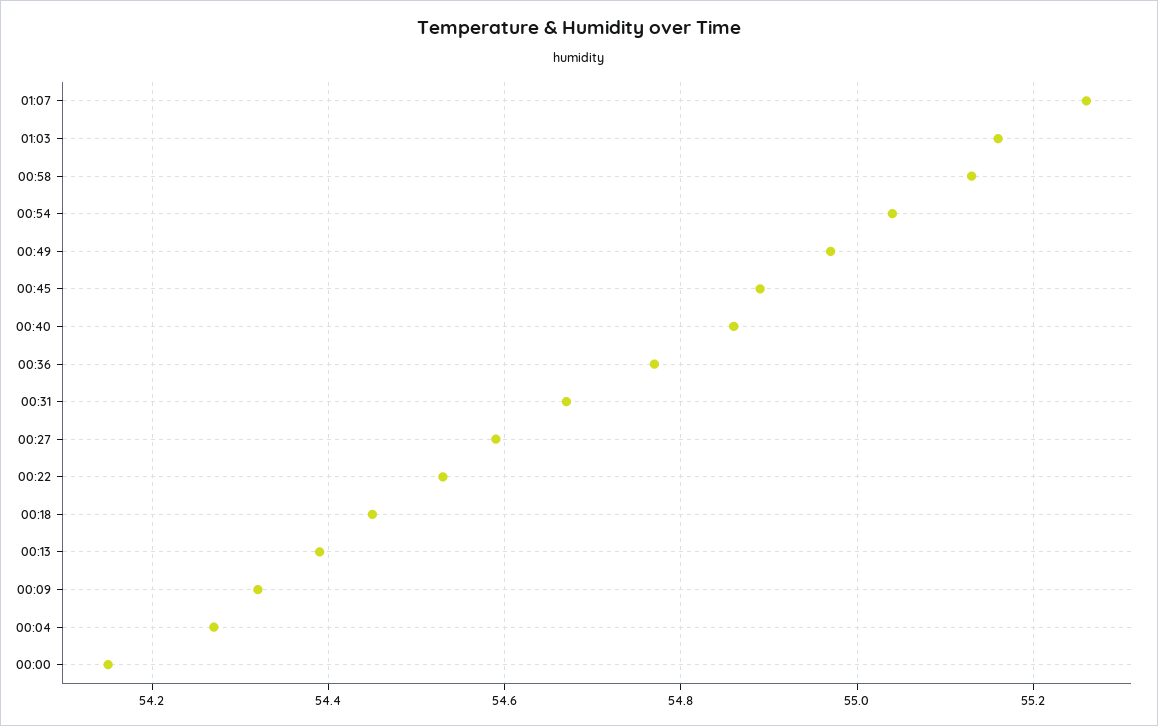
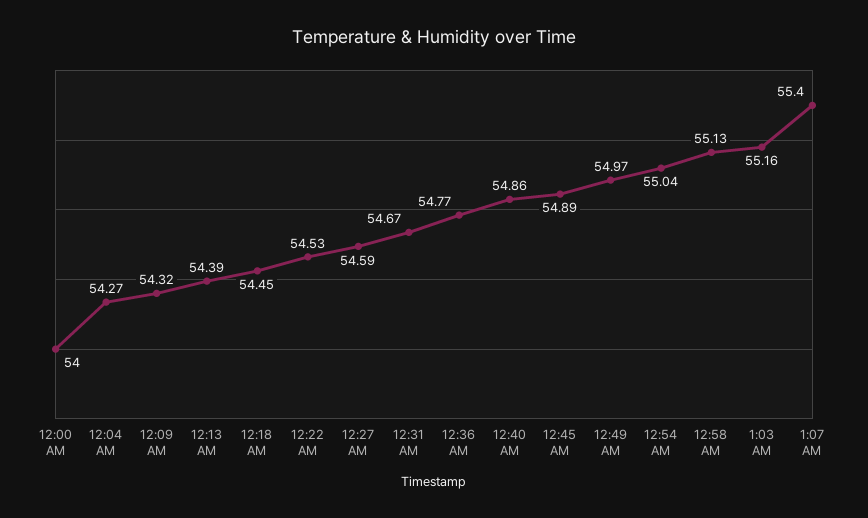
01:07: 55.25 -> 55.4
00:00: 54.15 -> 54

